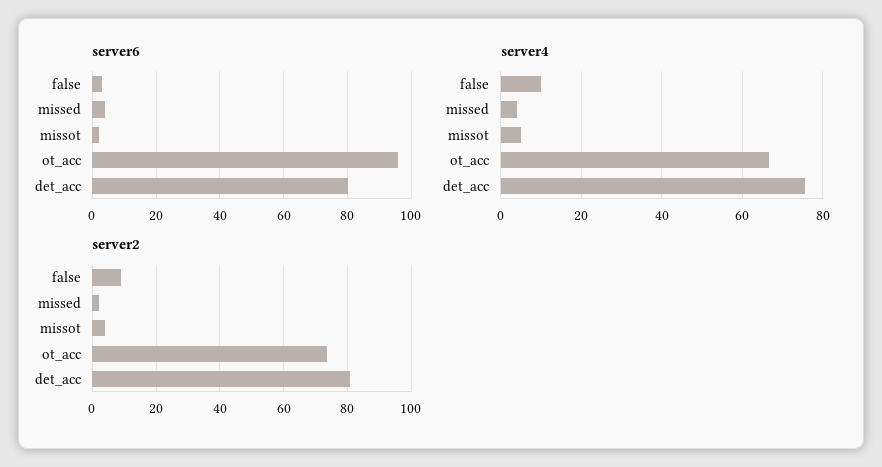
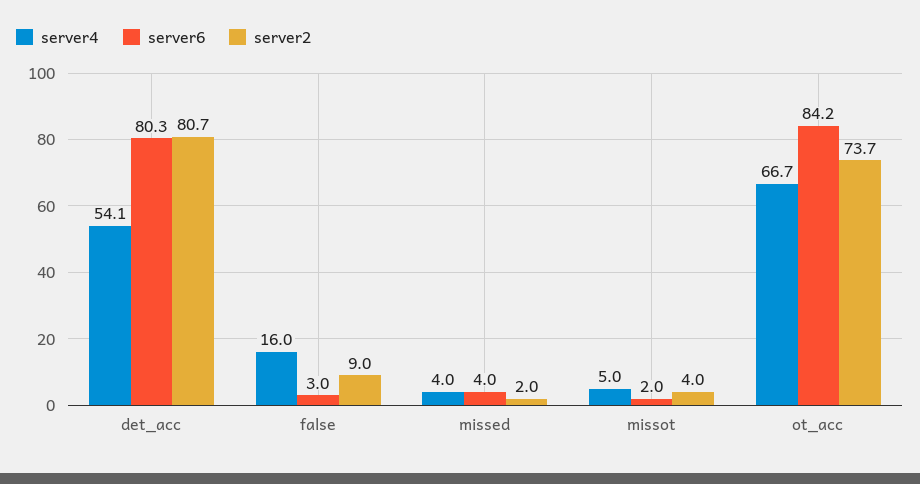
server6, ot_acc: 96 -> 84.2
server4, false: 10 -> 16
server4, det_acc: 76 -> 54.1

